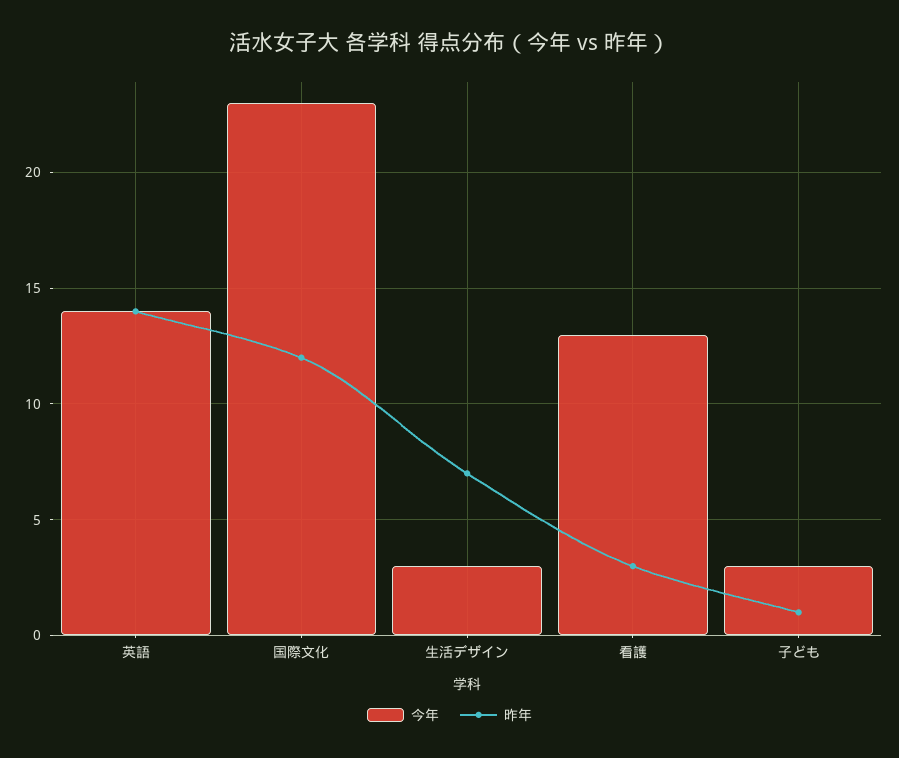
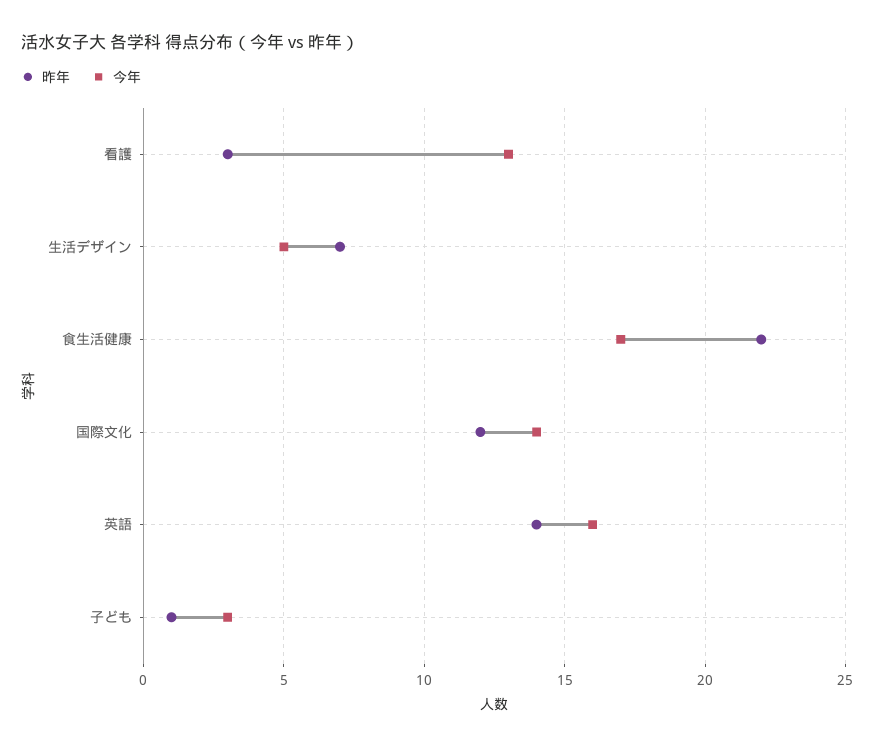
今年, 英語: 14 -> 16
今年, 国際文化: 23 -> 14
今年, 生活デザイン: 3 -> 5
昨年, 食生活健康: none -> 22
今年, 食生活健康: none -> 17

